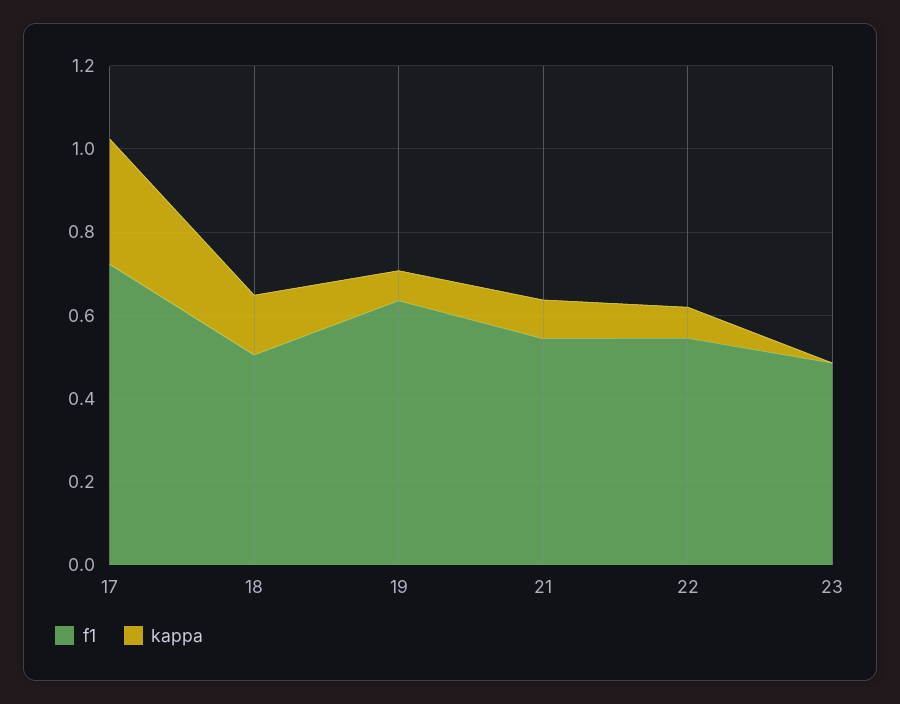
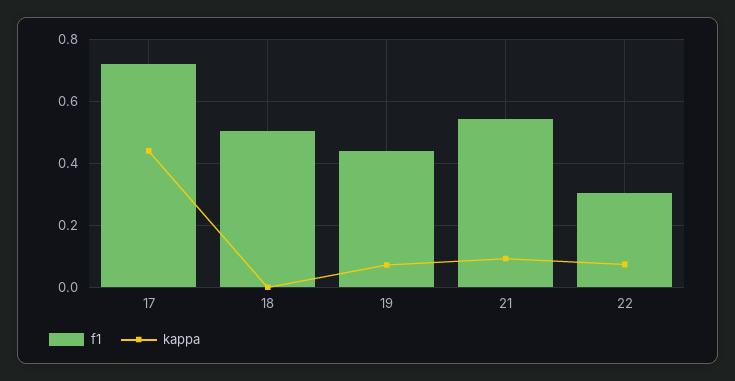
kappa, 17: 0.3 -> 0.44
kappa, 18: 0.15 -> 0
f1, 19: 0.65 -> 0.44
f1, 22: 0.55 -> 0.3
f1, 23: 0.5 -> none
kappa, 23: 0 -> none

